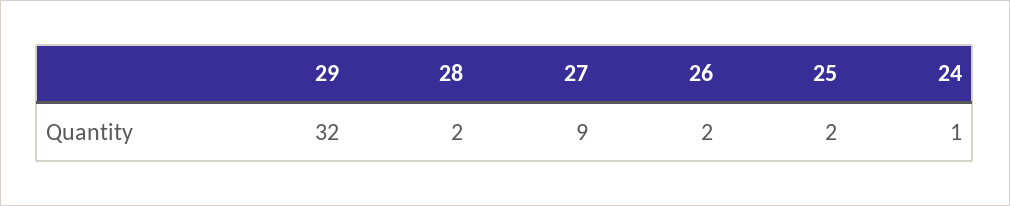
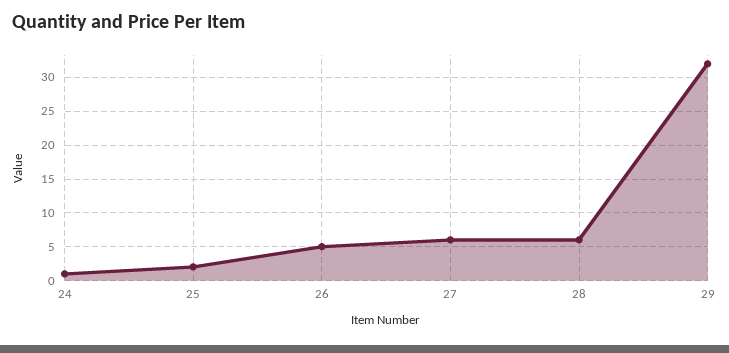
28: 2 -> 6
27: 9 -> 6
26: 2 -> 5

